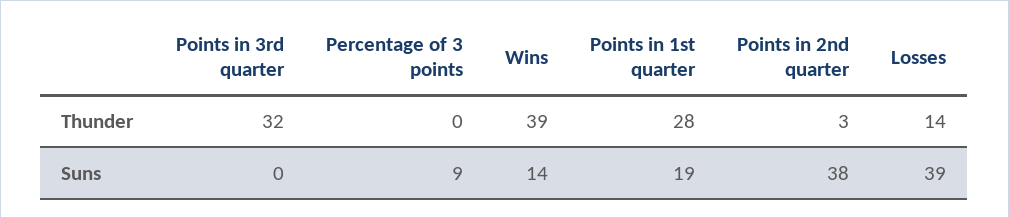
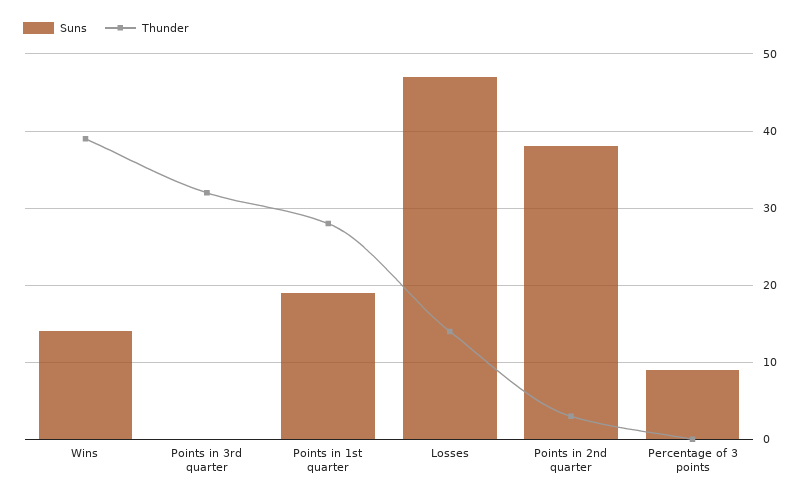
Suns, Losses: 39 -> 47

